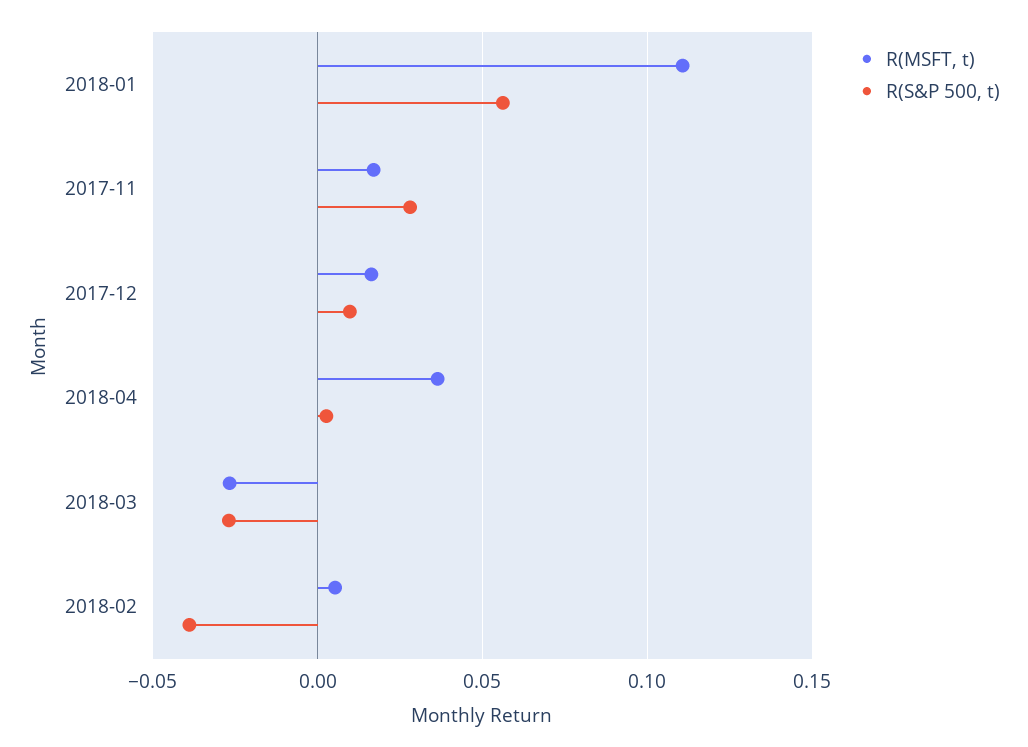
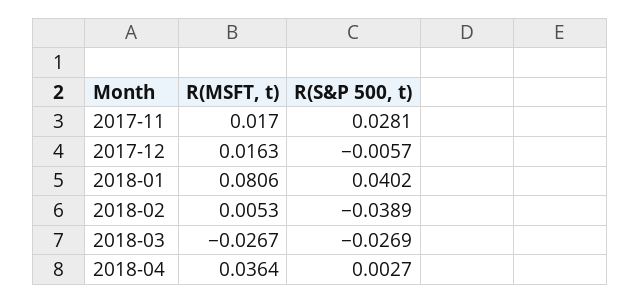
R(MSFT, t), 2018-01: 0.11 -> 0.0806
R(S&P 500, t), 2018-01: 0.055 -> 0.0402
R(S&P 500, t), 2017-12: 0.01 -> -0.0057

